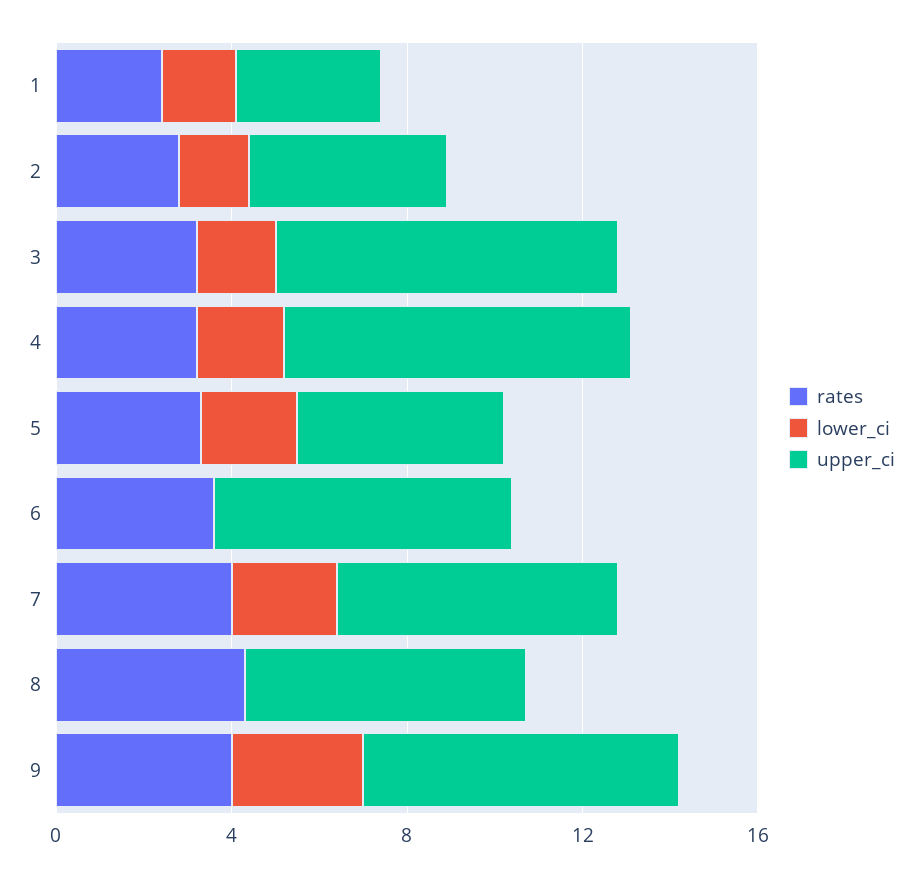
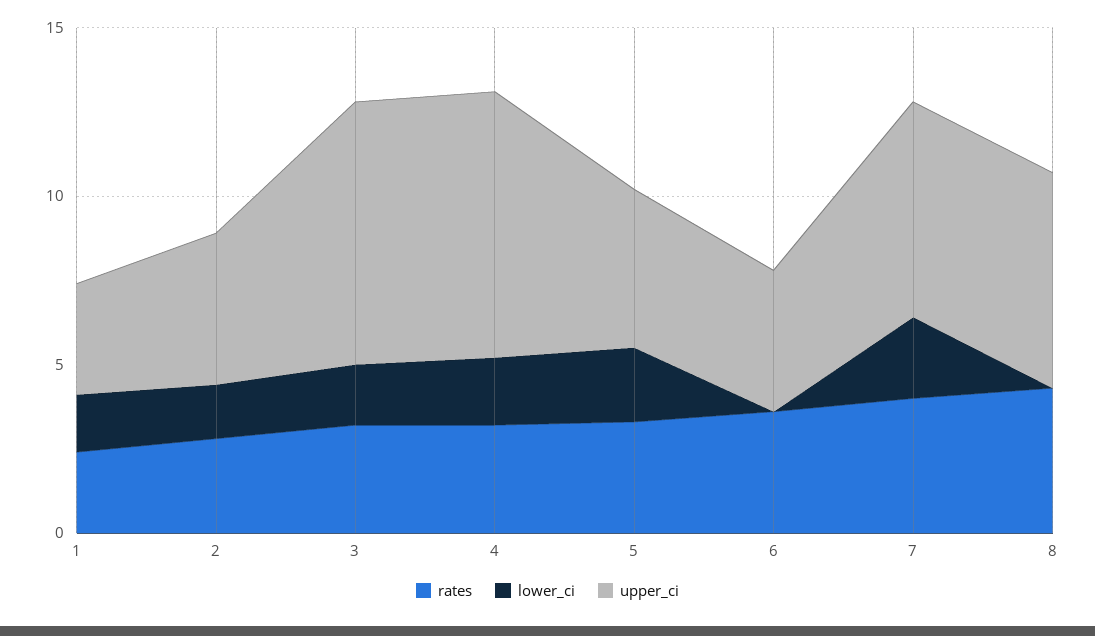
upper_ci, 6: 7 -> 4
rates, 9: 4 -> none
lower_ci, 9: 3 -> none
upper_ci, 9: 7 -> none

